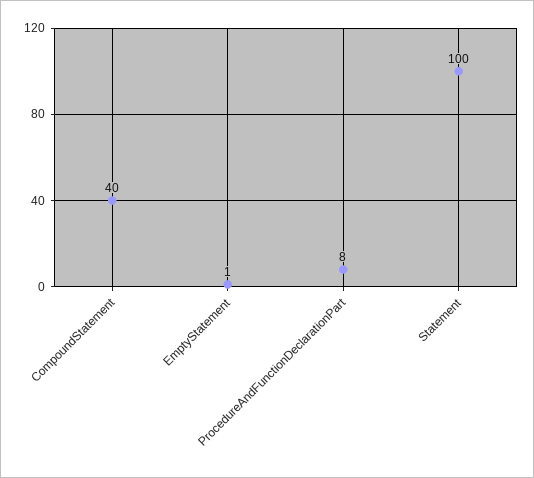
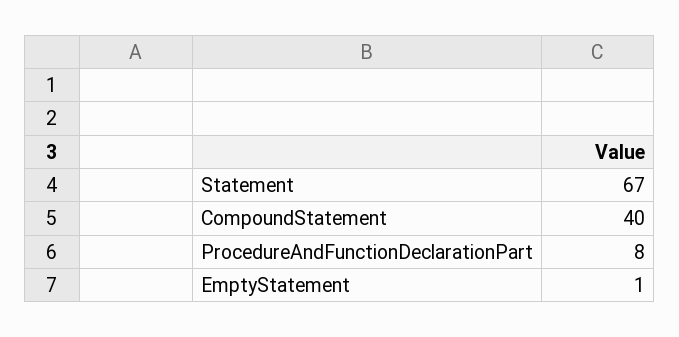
Statement: 100 -> 67

